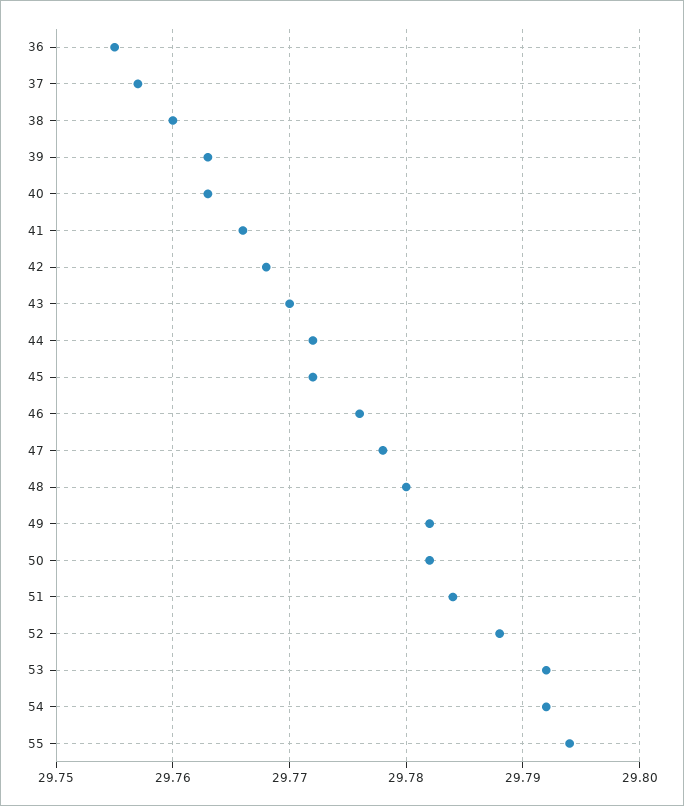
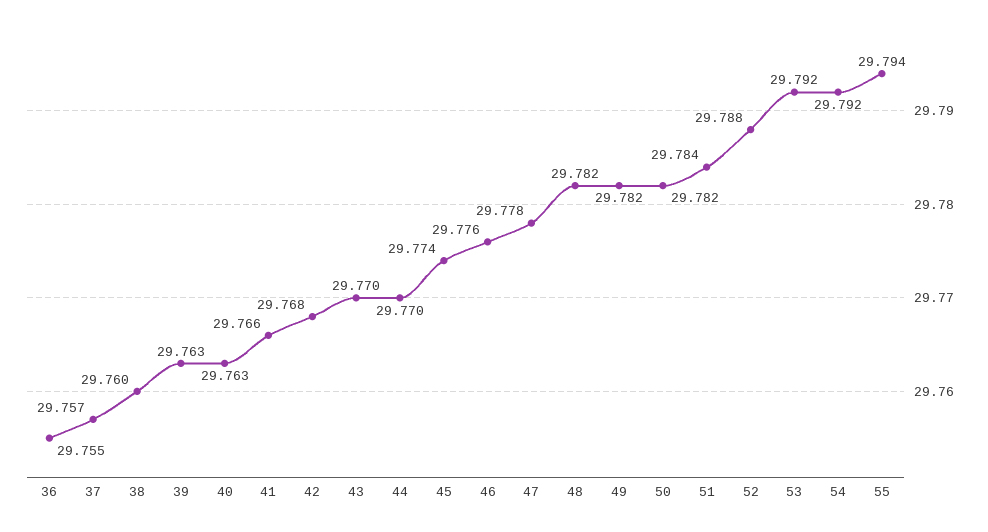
44: 29.772 -> 29.77
45: 29.772 -> 29.774
48: 29.78 -> 29.782

